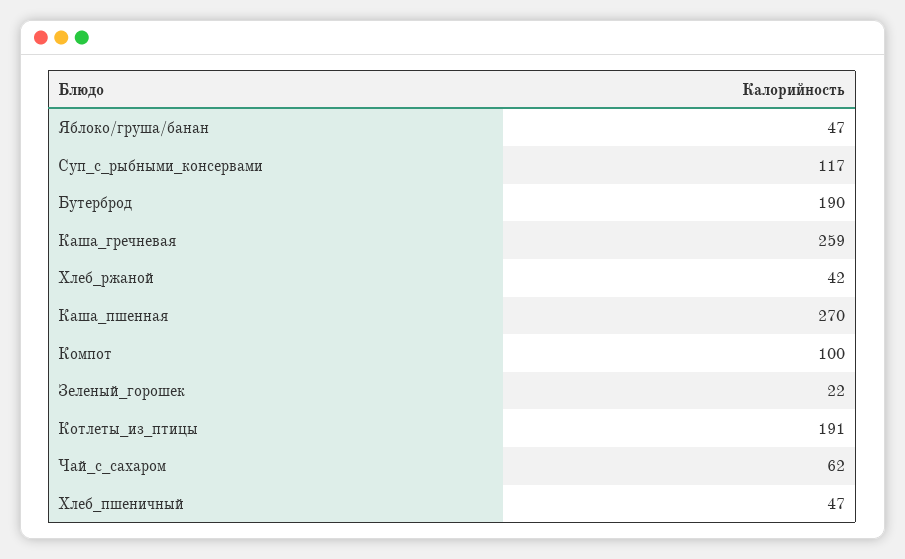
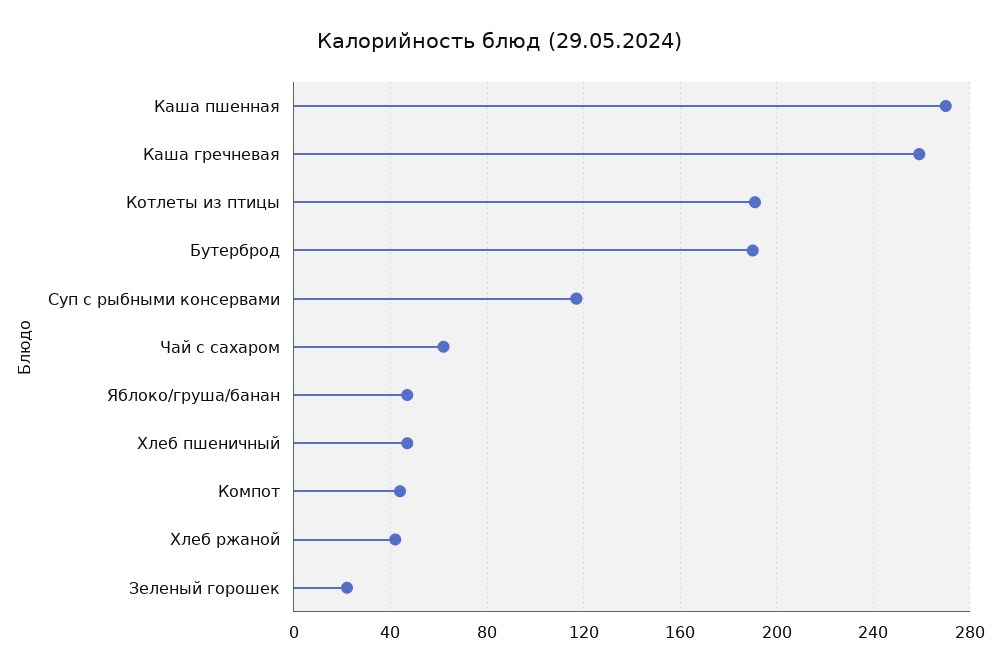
Компот: 100 -> 45

